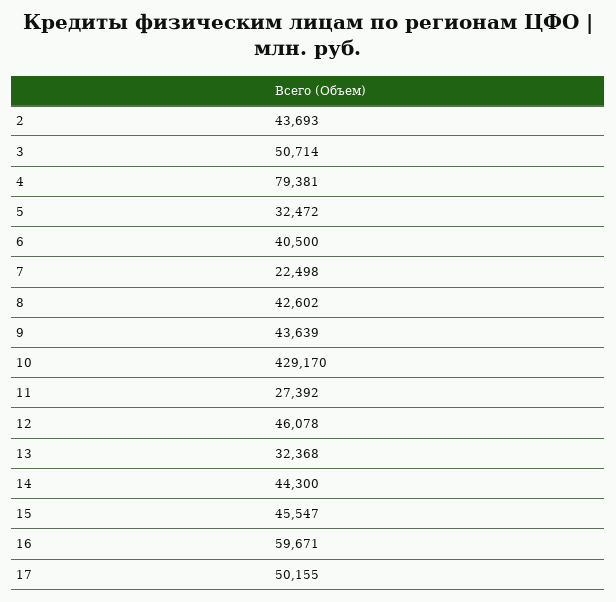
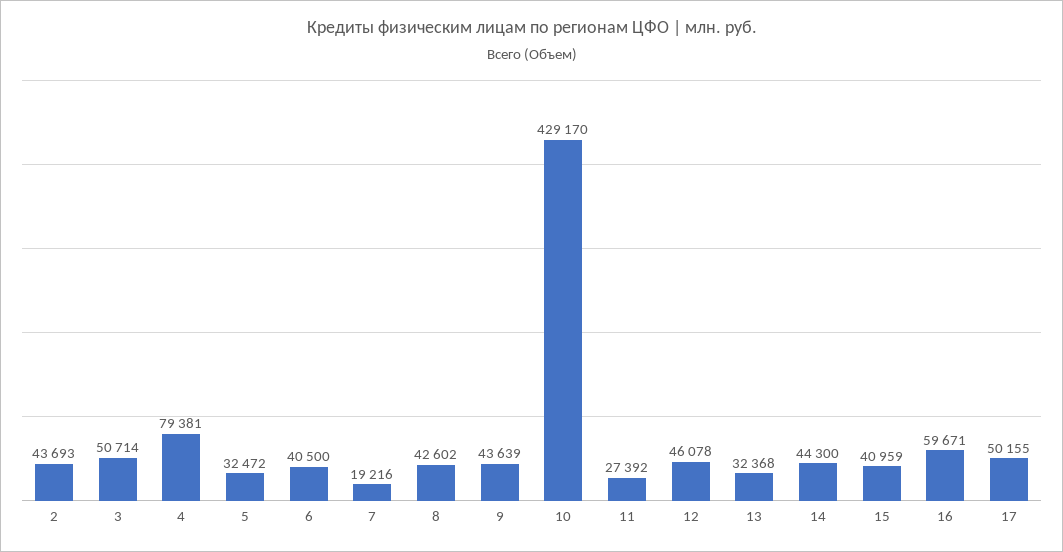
7: 22498 -> 19216
15: 45547 -> 40959

